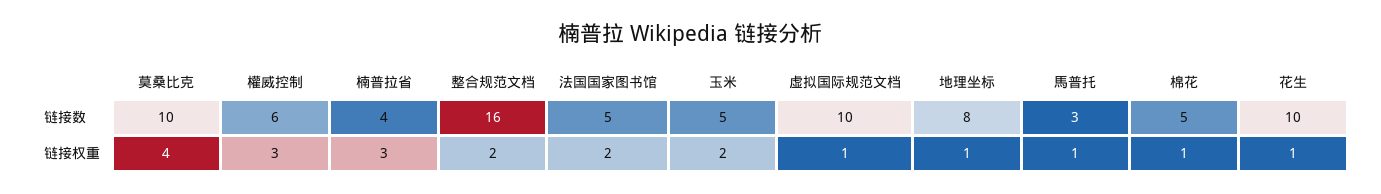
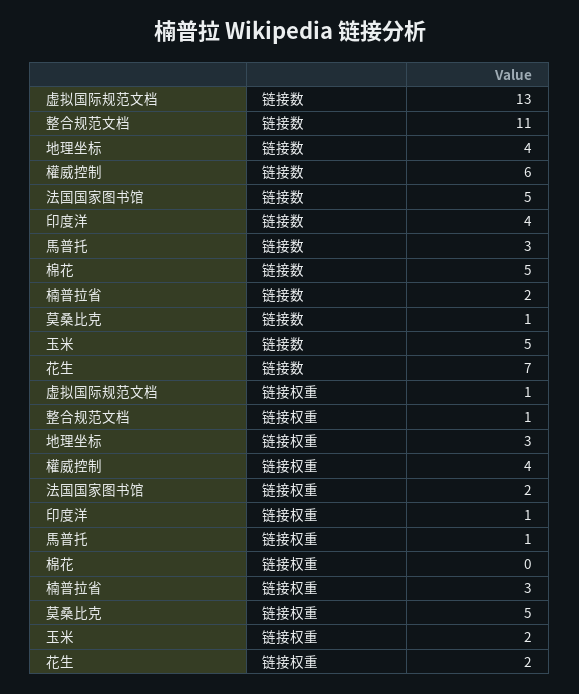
莫桑比克, 链接数: 10 -> 1
楠普拉省, 链接数: 4 -> 2
整合规范文档, 链接数: 16 -> 11
虚拟国际规范文档, 链接数: 10 -> 13
地理坐标, 链接数: 8 -> 4
花生, 链接数: 10 -> 7
莫桑比克, 链接权重: 4 -> 5
權威控制, 链接权重: 3 -> 4
整合规范文档, 链接权重: 2 -> 1
地理坐标, 链接权重: 1 -> 3
棉花, 链接权重: 1 -> 0
花生, 链接权重: 1 -> 2
印度洋, 链接数: none -> 4
印度洋, 链接权重: none -> 1

